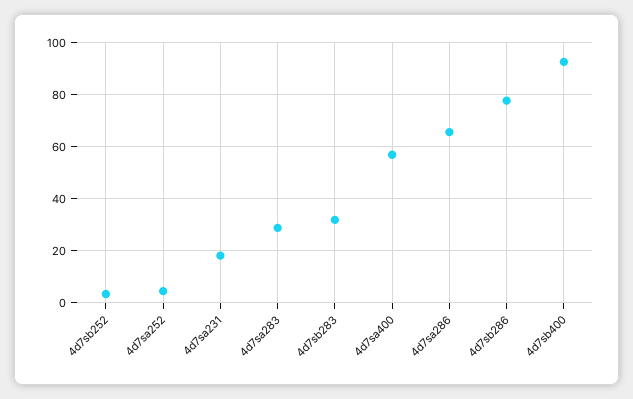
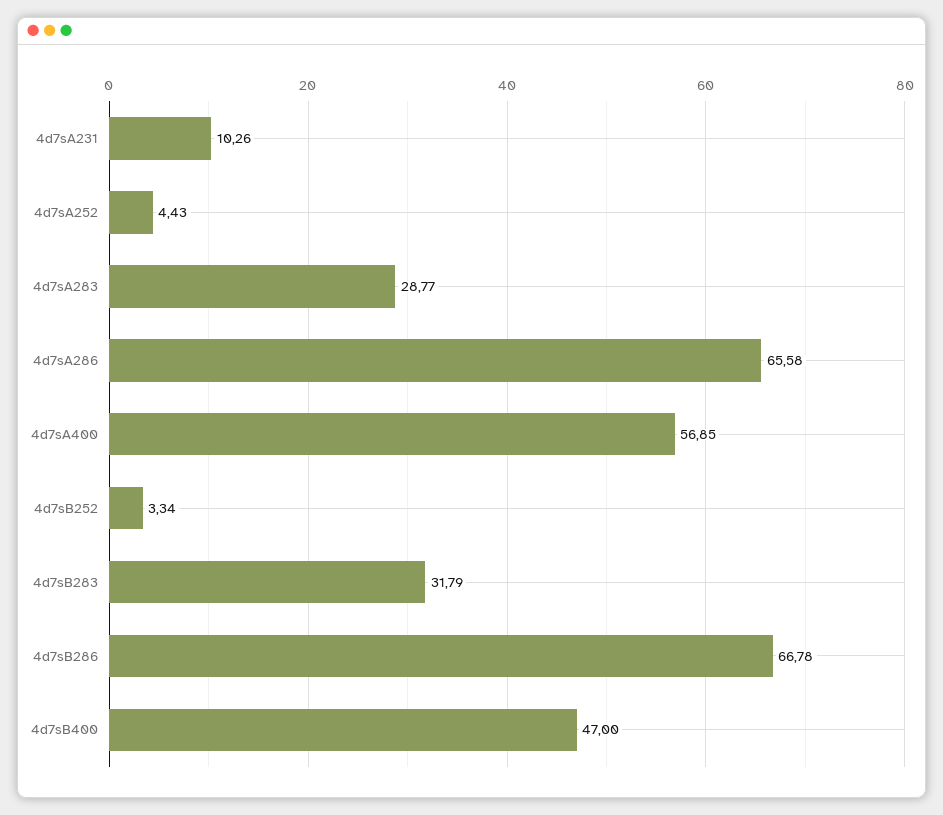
4d7sa231: 17.5 -> 10.26
4d7sb286: 77.5 -> 66.78
4d7sb400: 92.5 -> 47

